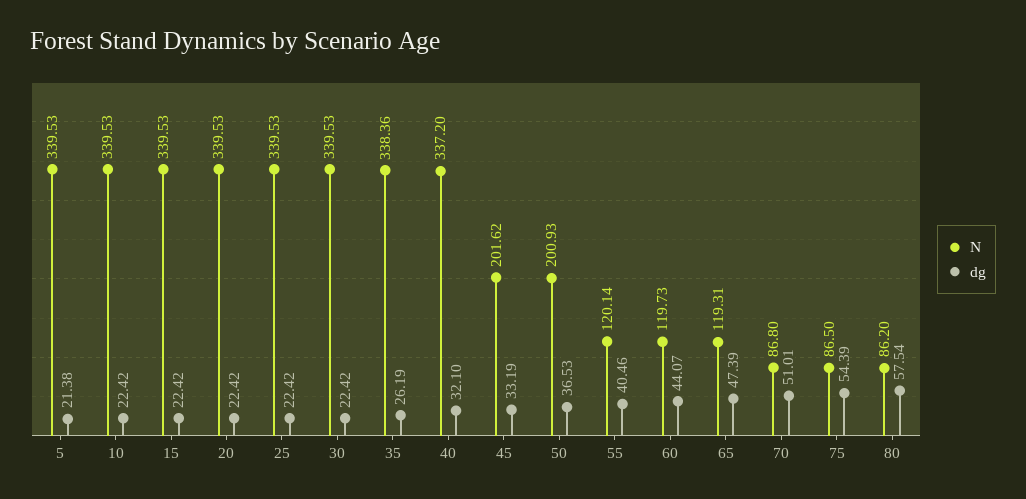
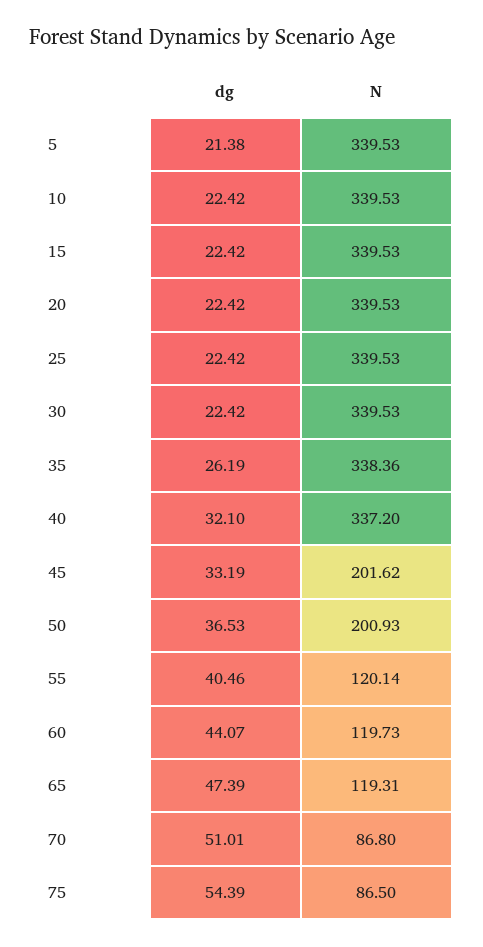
N, 80: 86.2 -> none
dg, 80: 57.54 -> none

